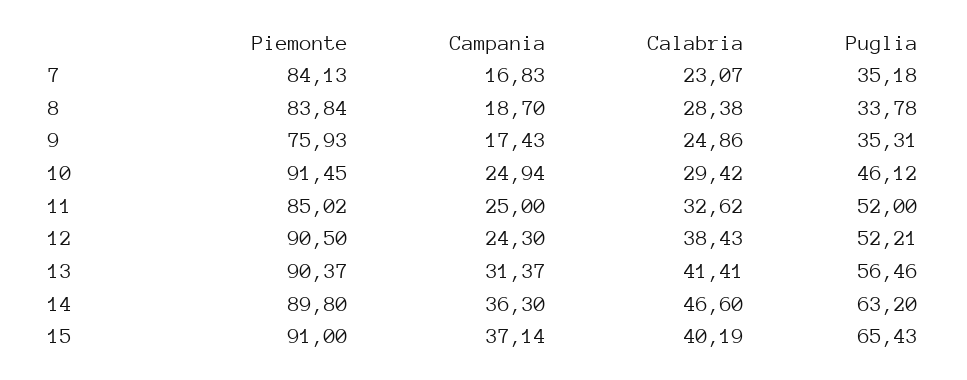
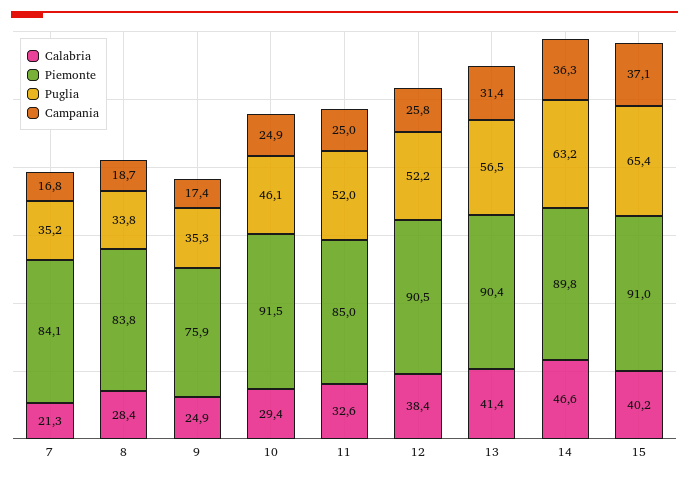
Calabria, 7: 23.07 -> 21.3
Campania, 12: 24.3 -> 25.8

